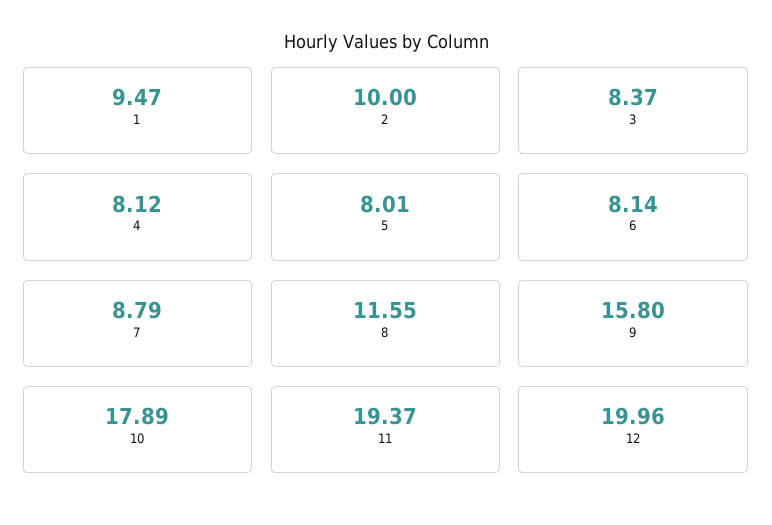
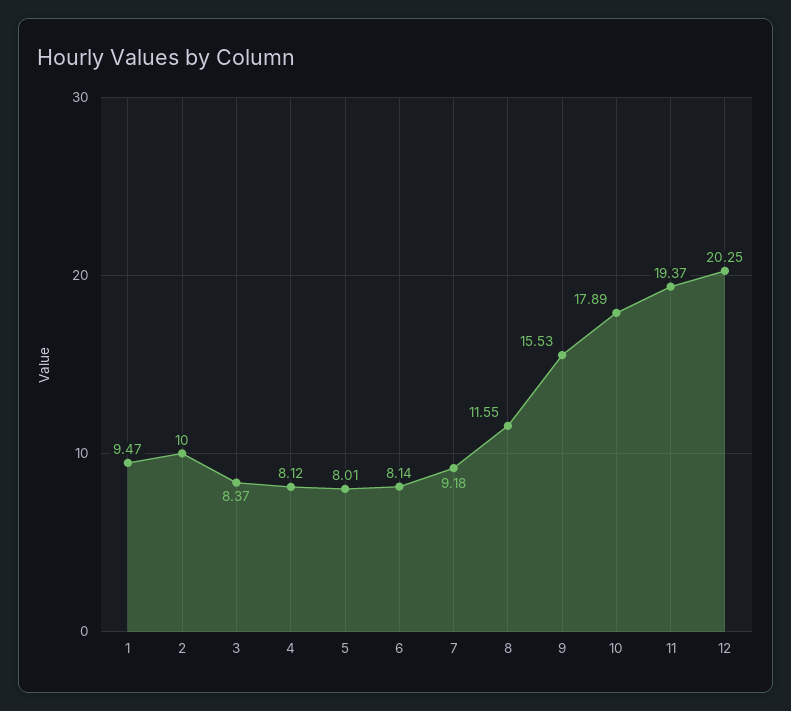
7: 8.79 -> 9.18
9: 15.8 -> 15.53
12: 19.96 -> 20.25

